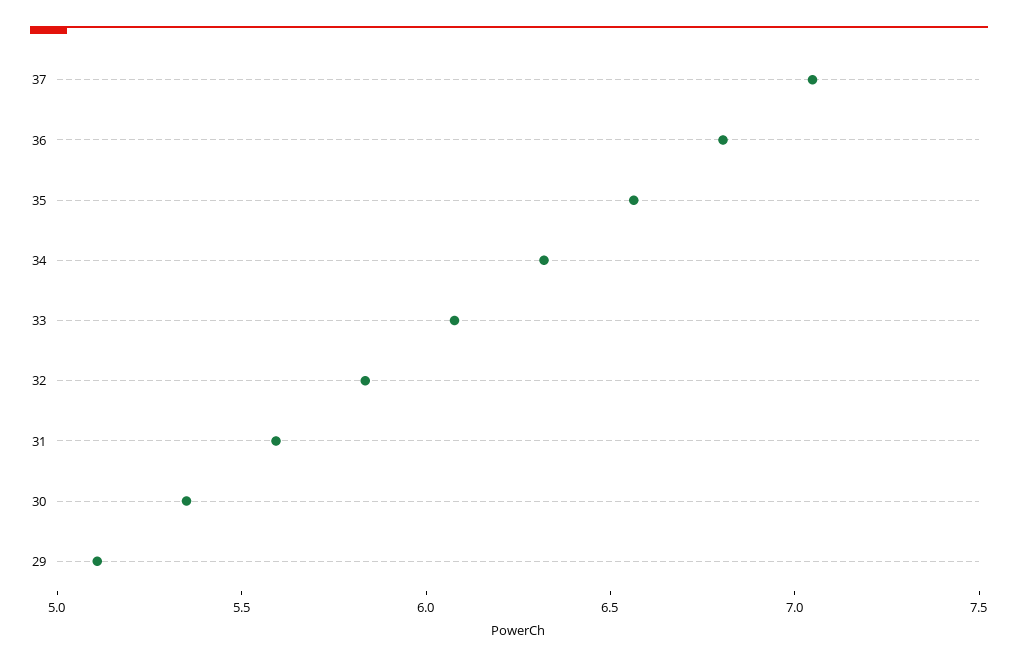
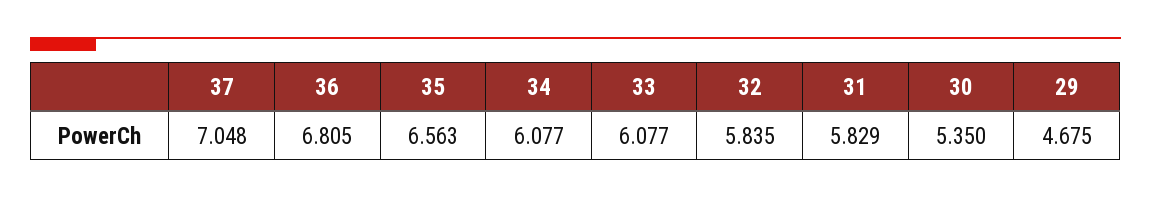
34: 6.3 -> 6.077
31: 5.6 -> 5.829
29: 5.1 -> 4.675

